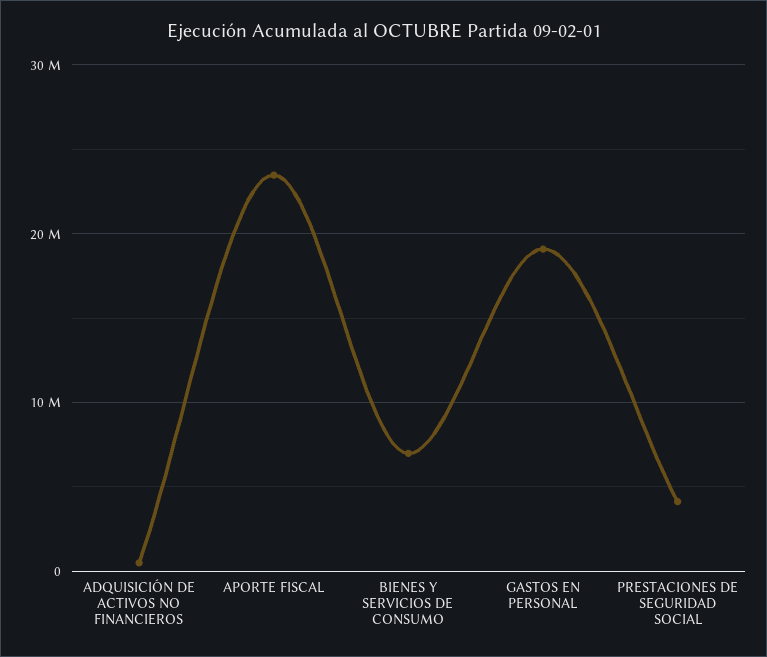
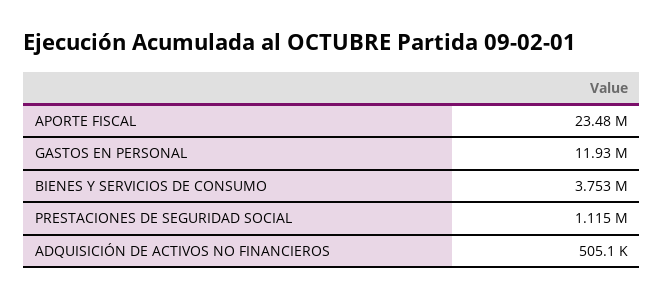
BIENES Y SERVICIOS DE CONSUMO: 7000000 -> 3753000
GASTOS EN PERSONAL: 19000000 -> 11930000
PRESTACIONES DE SEGURIDAD SOCIAL: 4000000 -> 1115000

